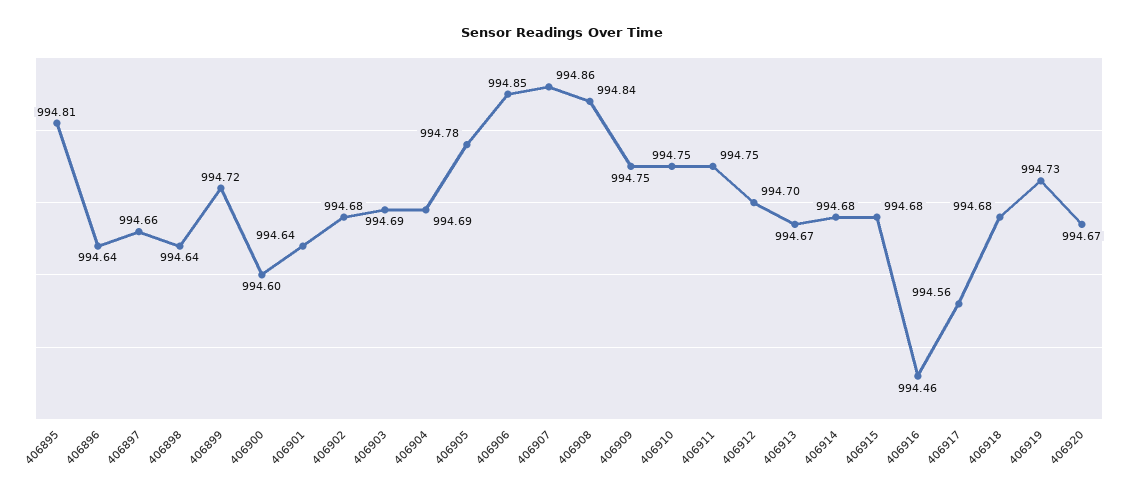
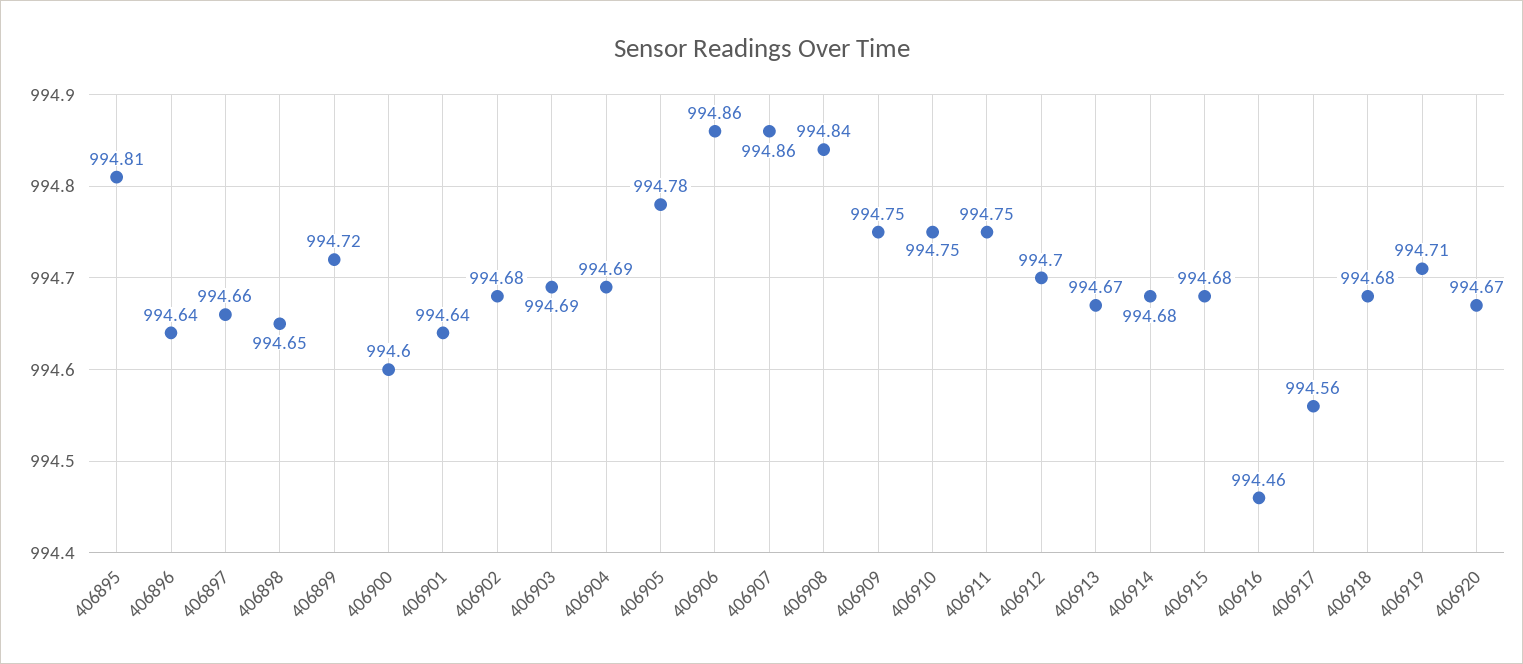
406898: 994.64 -> 994.65
406906: 994.85 -> 994.86
406919: 994.73 -> 994.71

